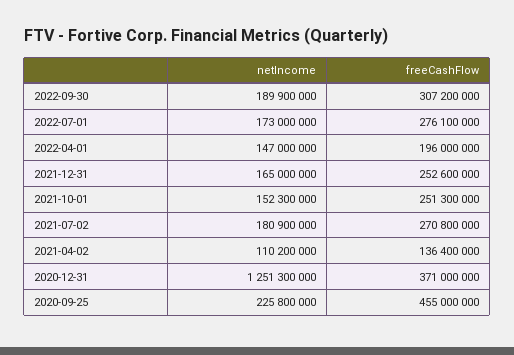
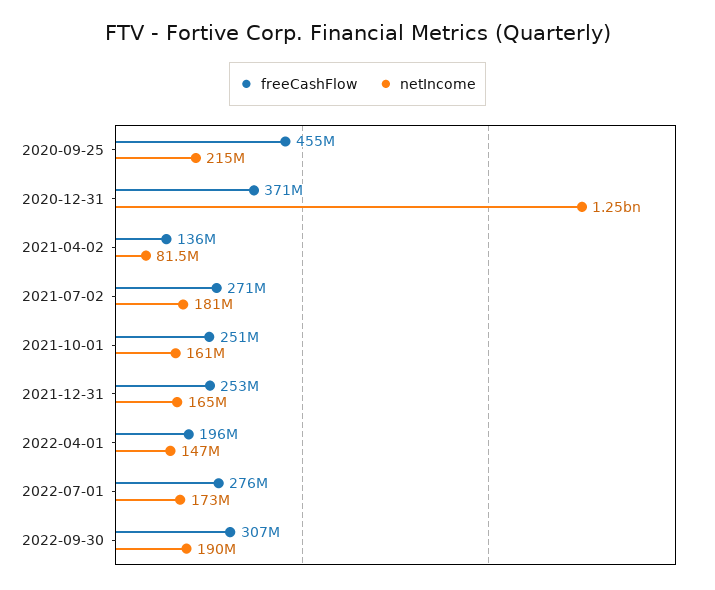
netIncome, 2021-10-01: 152300000 -> 161000000
netIncome, 2021-04-02: 110200000 -> 81500000
netIncome, 2020-09-25: 225800000 -> 215000000

